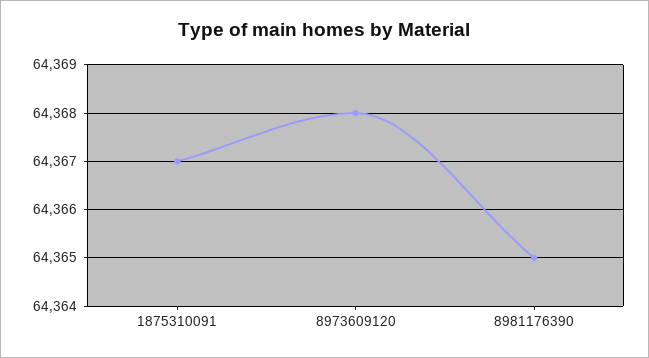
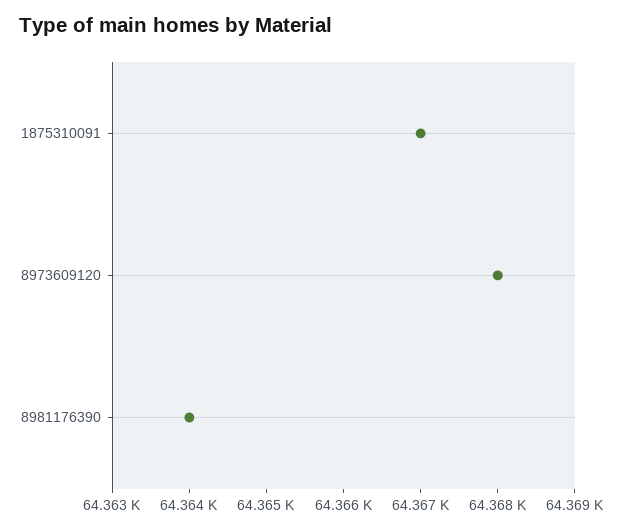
8981176390: 64365 -> 64364

